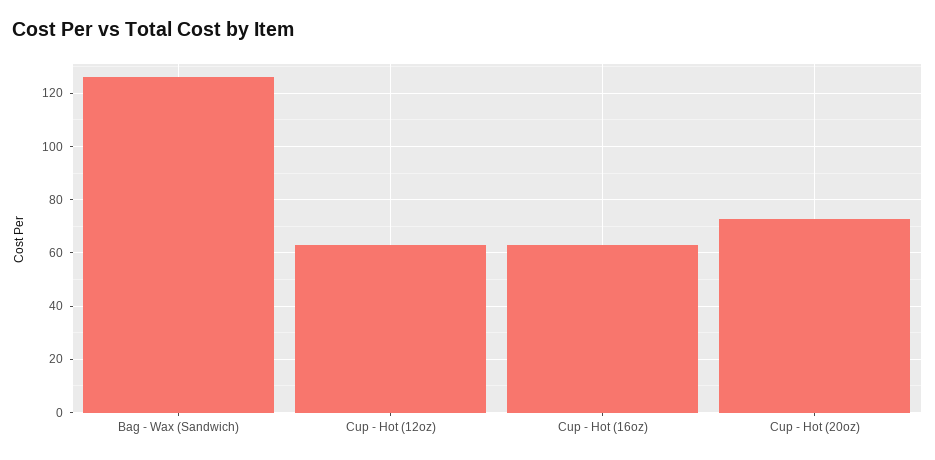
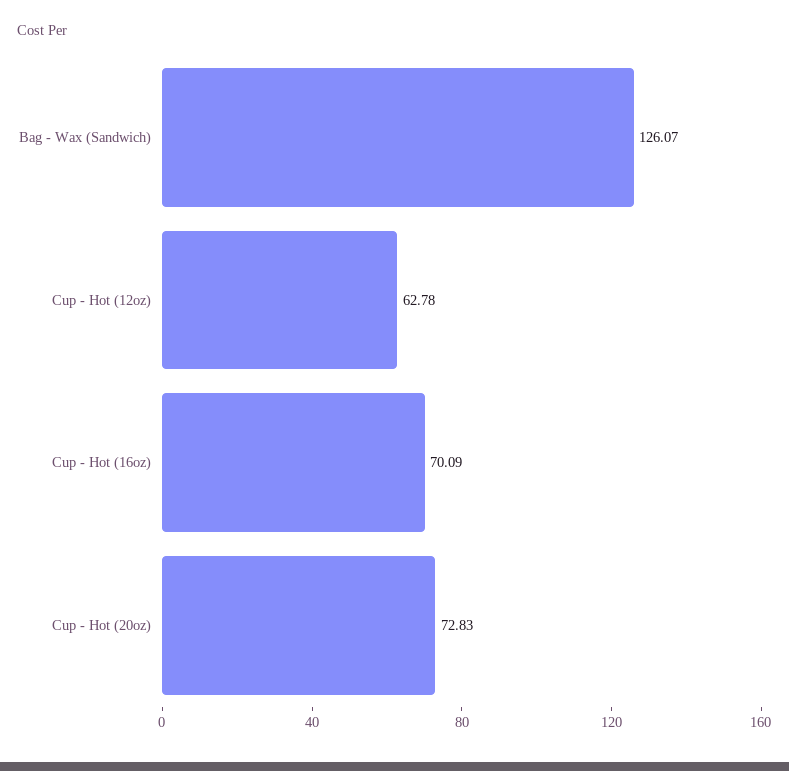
Cup - Hot (16oz): 62.5 -> 70.09

